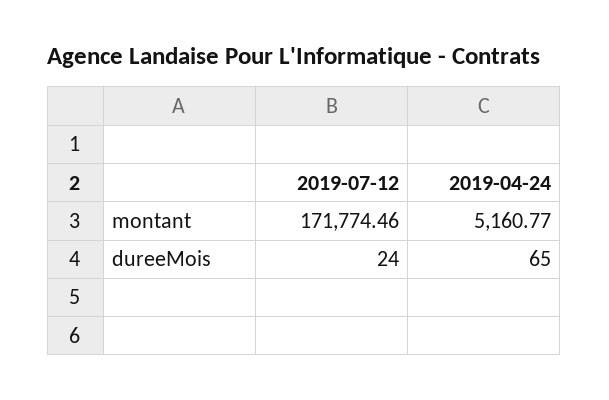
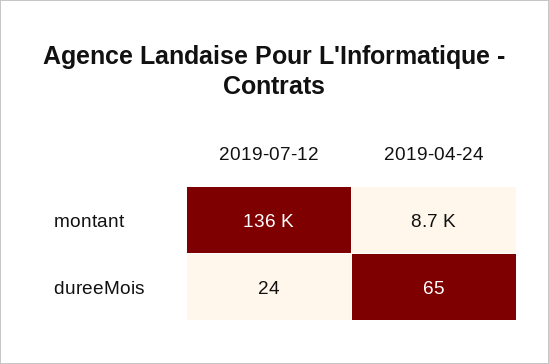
2019-07-12, montant: 171774.46 -> 136000
2019-04-24, montant: 5160.77 -> 8700

